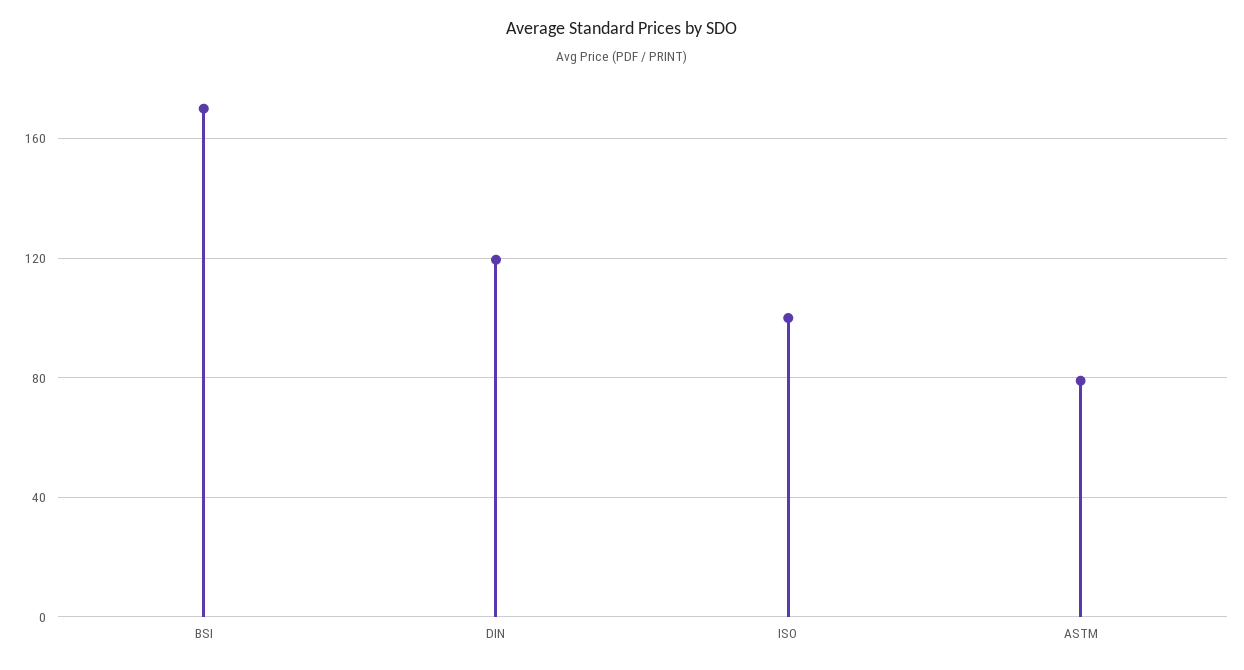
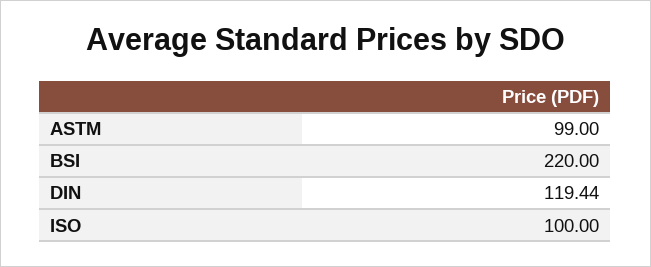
BSI: 170 -> 220
ASTM: 80 -> 99

